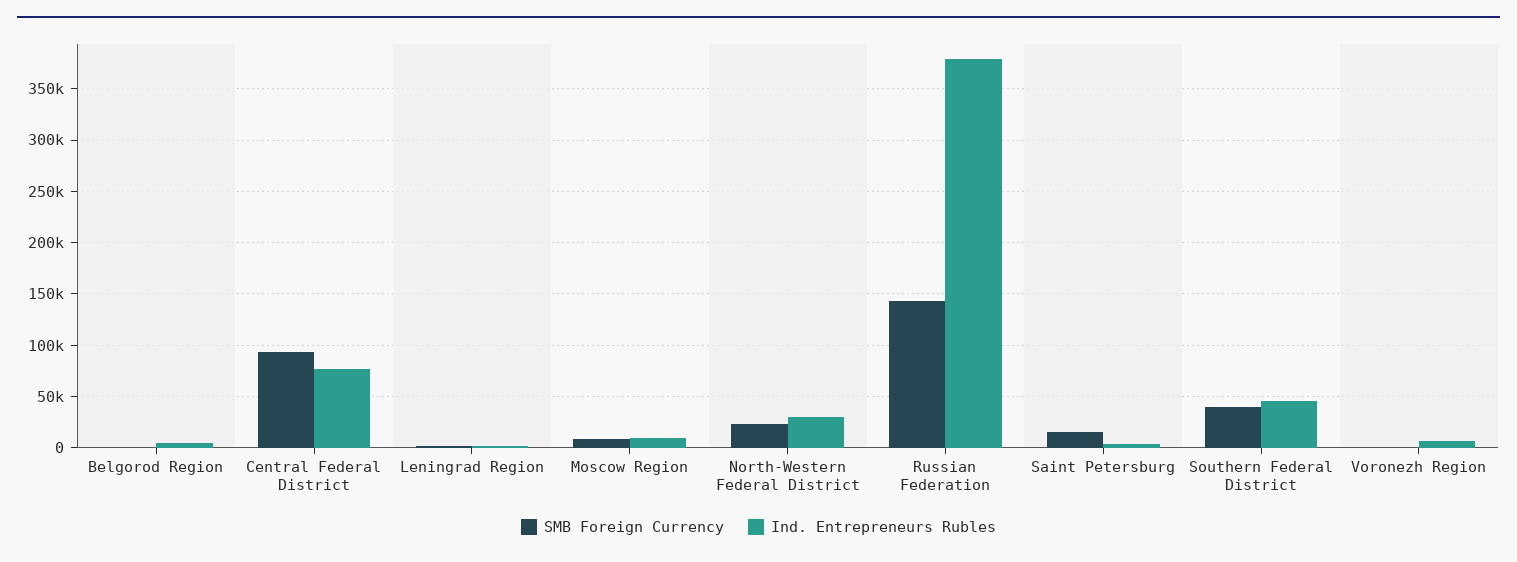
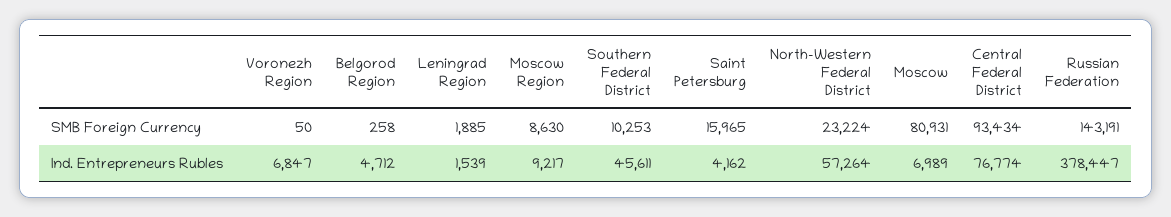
Ind. Entrepreneurs Rubles, North-Western Federal District: 30000 -> 57264
SMB Foreign Currency, Southern Federal District: 40000 -> 10253
SMB Foreign Currency, Moscow: none -> 80931
Ind. Entrepreneurs Rubles, Moscow: none -> 6989

